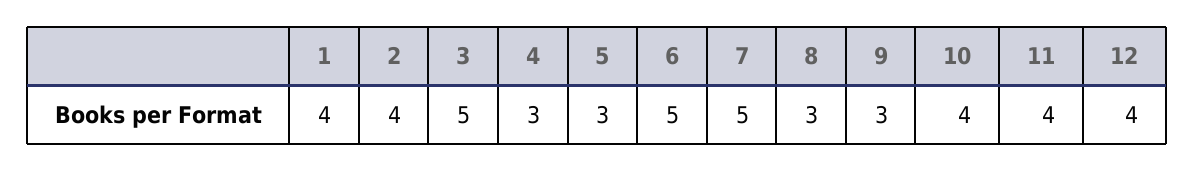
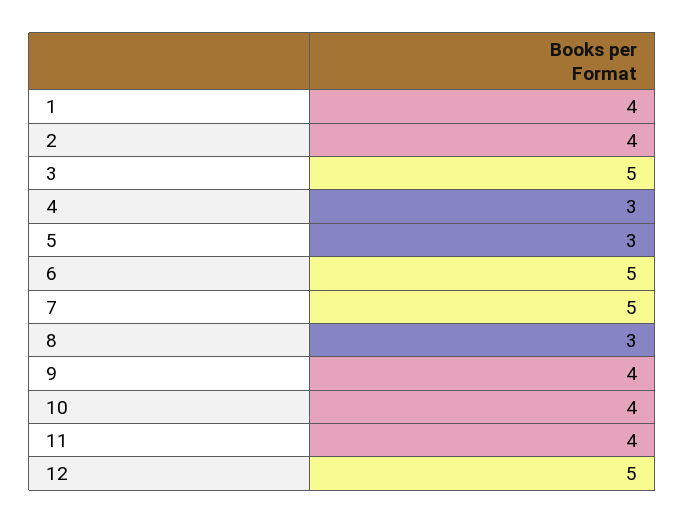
9: 3 -> 4
12: 4 -> 5

